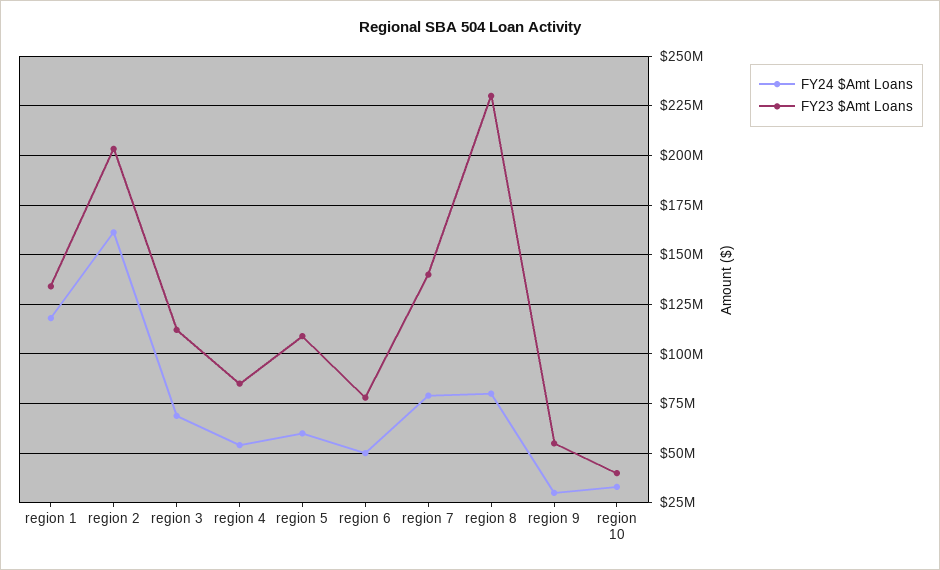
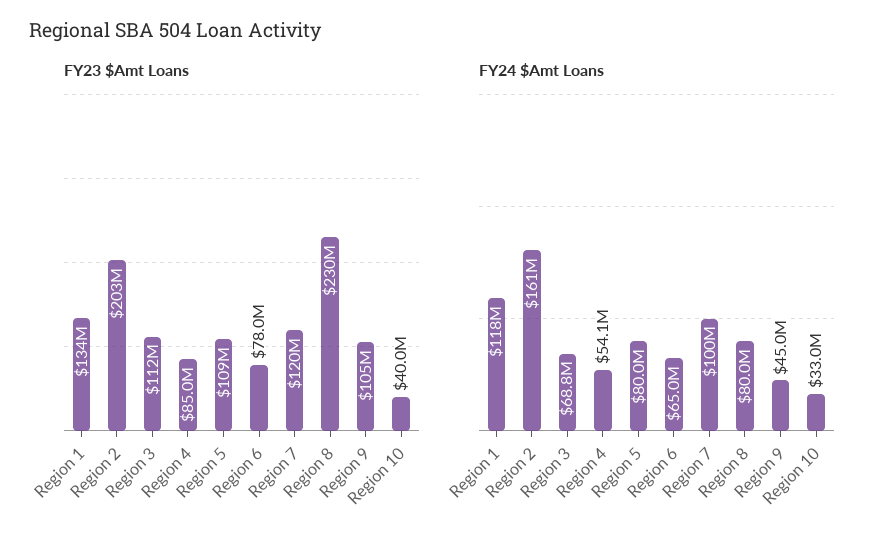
FY24 $Amt Loans, region 5: 60000000 -> 80000000
FY24 $Amt Loans, region 6: 50000000 -> 65000000
FY24 $Amt Loans, region 7: 80000000 -> 100000000
FY23 $Amt Loans, region 7: 140000000 -> 120000000
FY24 $Amt Loans, region 9: 30000000 -> 45000000
FY23 $Amt Loans, region 9: 55000000 -> 105000000

